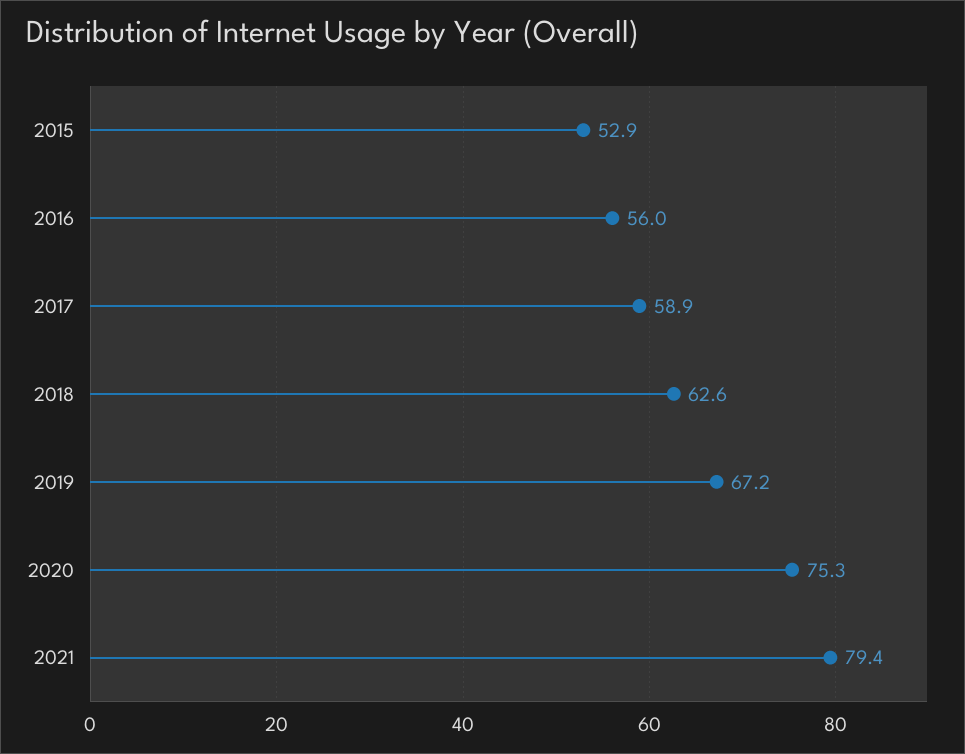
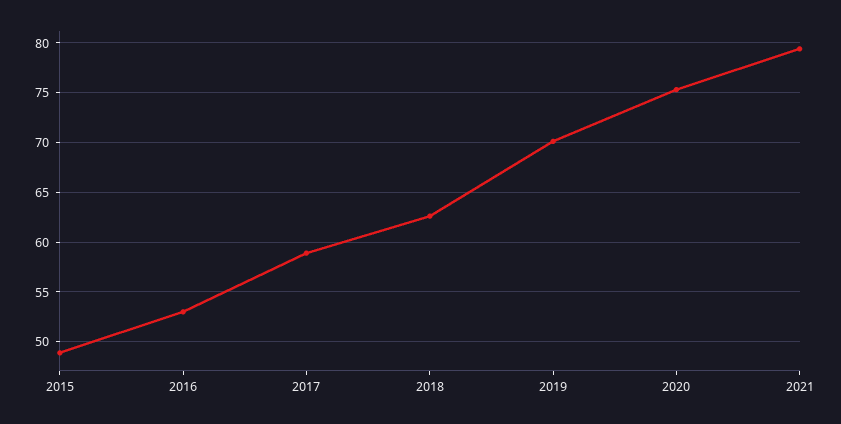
2015: 52.9 -> 49
2016: 56 -> 53
2019: 67.2 -> 70

